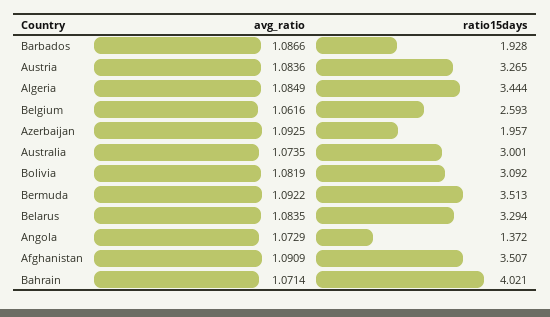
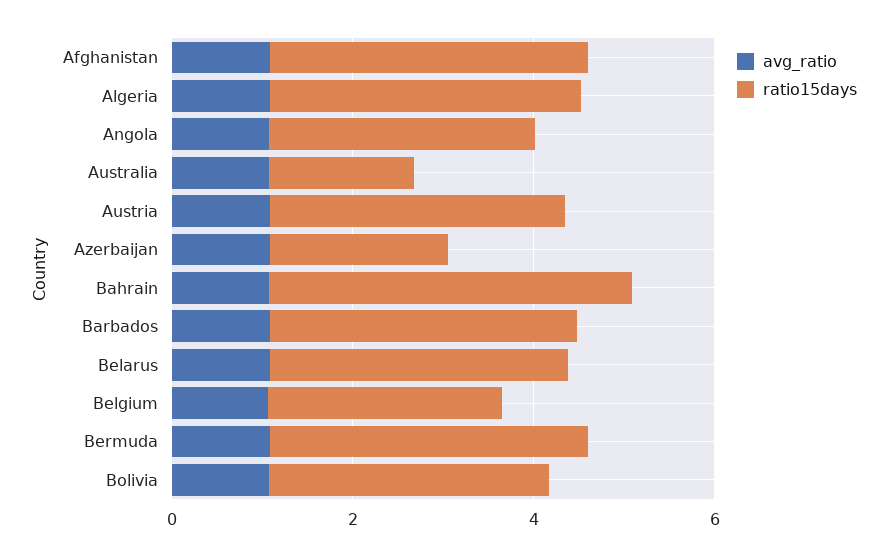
ratio15days, Barbados: 1.928 -> 3.5
ratio15days, Australia: 3.001 -> 1.5
ratio15days, Angola: 1.372 -> 3

